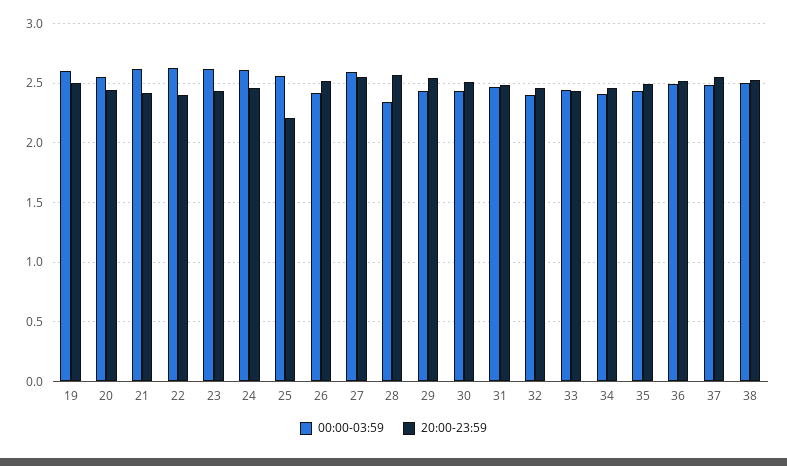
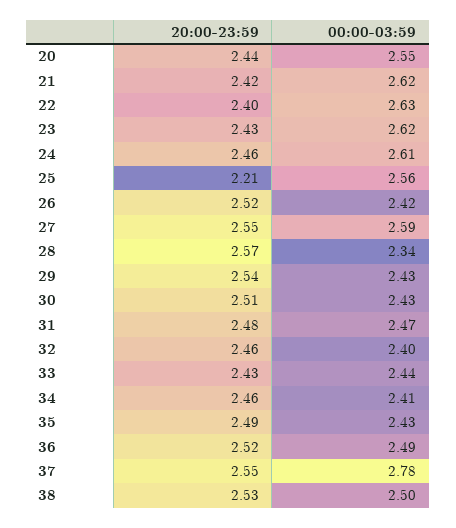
00:00-03:59, 19: 2.6 -> none
20:00-23:59, 19: 2.5 -> none
00:00-03:59, 37: 2.5 -> 2.78

